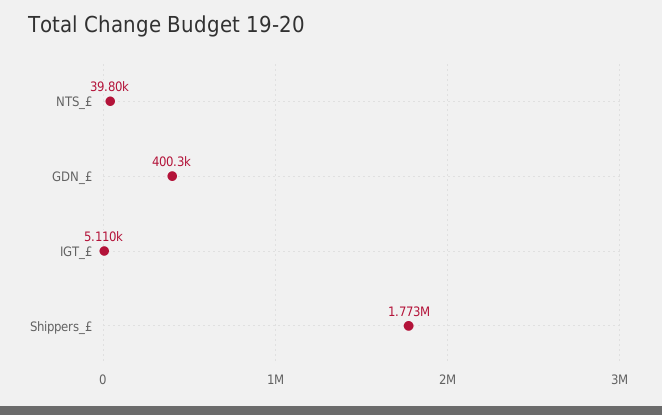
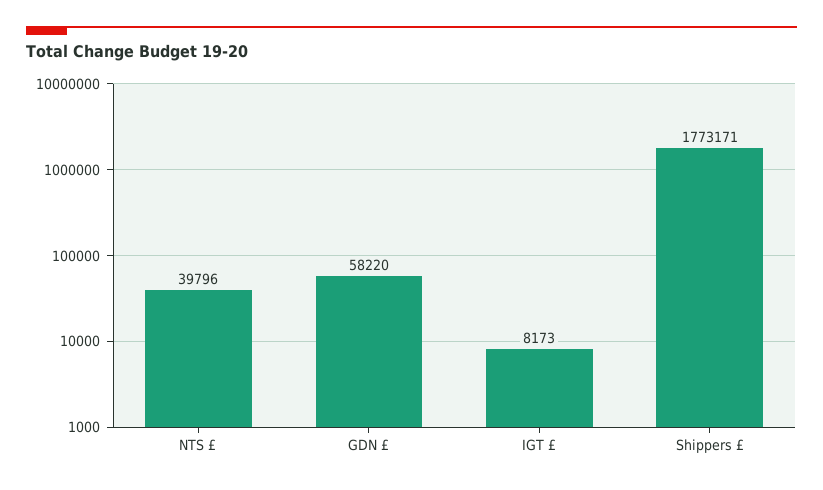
GDN_£: 400300 -> 58220
IGT_£: 5110 -> 8173

